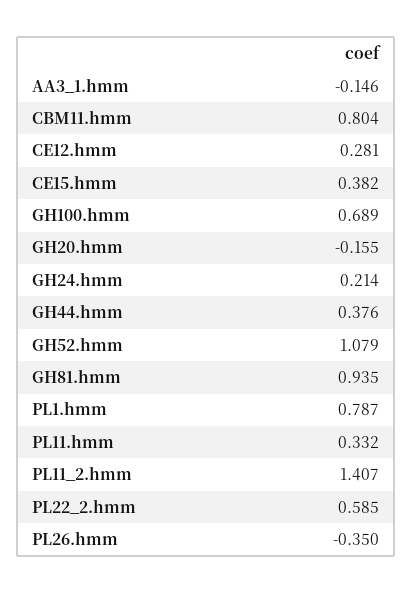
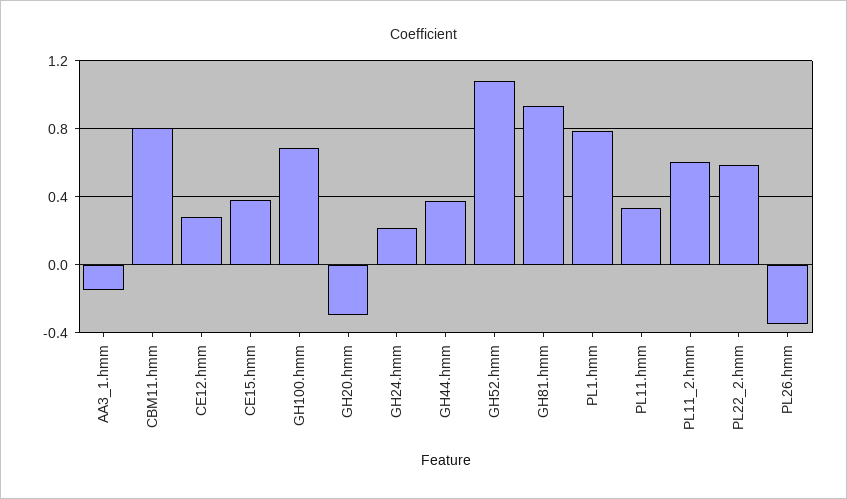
GH20.hmm: -0.155 -> -0.3
PL11_2.hmm: 1.407 -> 0.6

